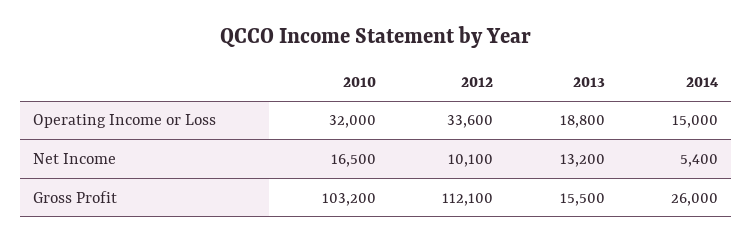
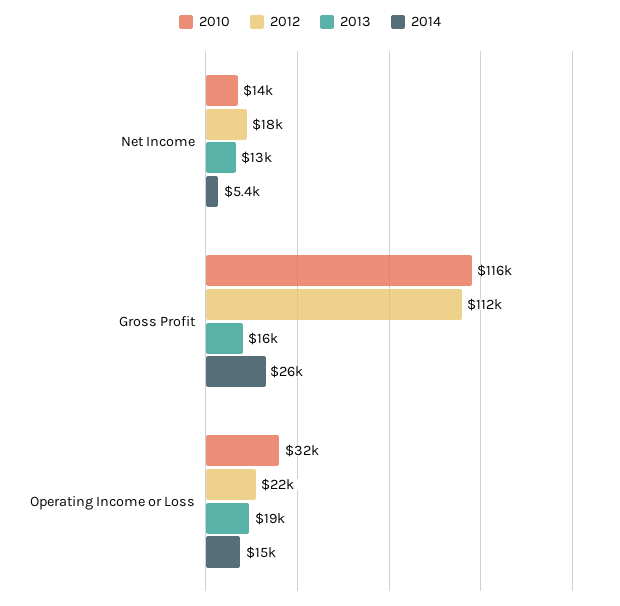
2012, Operating Income or Loss: 33600 -> 22000
2010, Net Income: 16500 -> 14000
2012, Net Income: 10100 -> 18000
2010, Gross Profit: 103200 -> 116000

